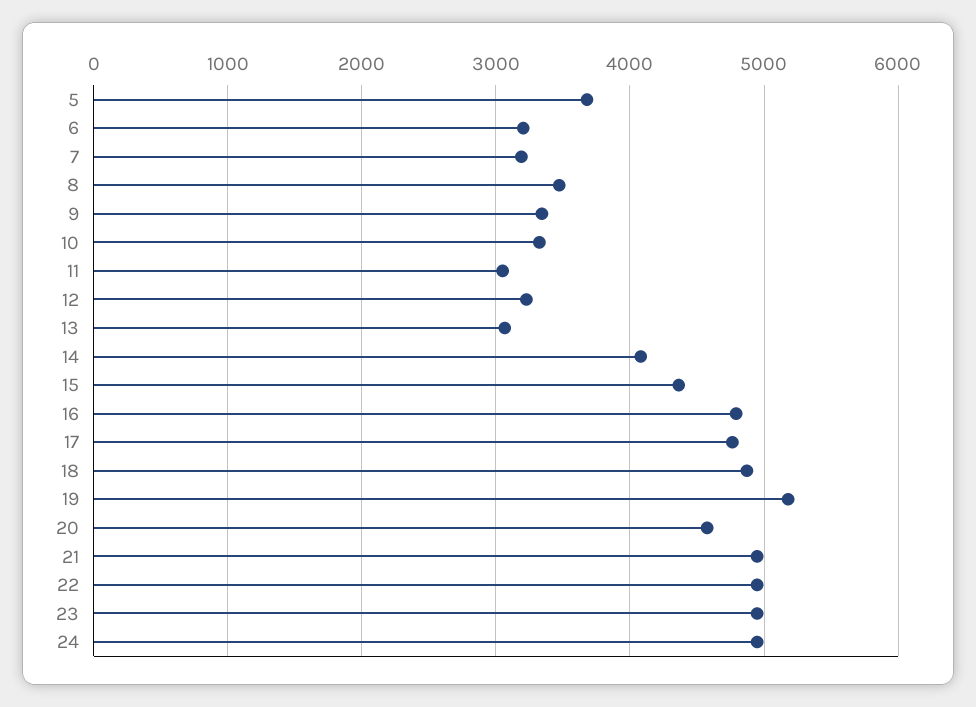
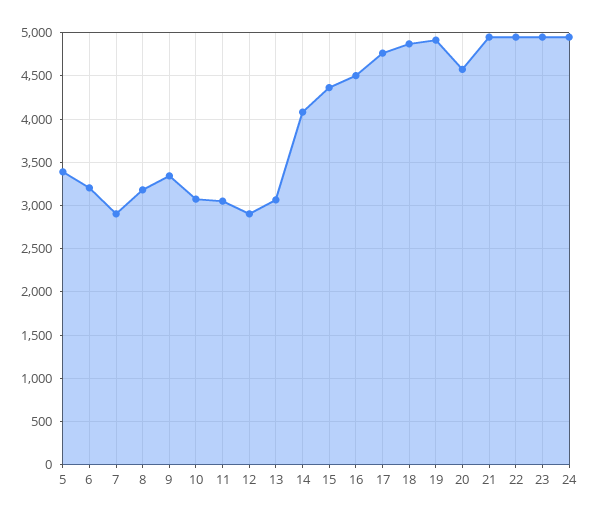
5: 3700 -> 3400
7: 3200 -> 2900
8: 3500 -> 3200
10: 3300 -> 3100
12: 3200 -> 2900
16: 4800 -> 4500
19: 5200 -> 4900

